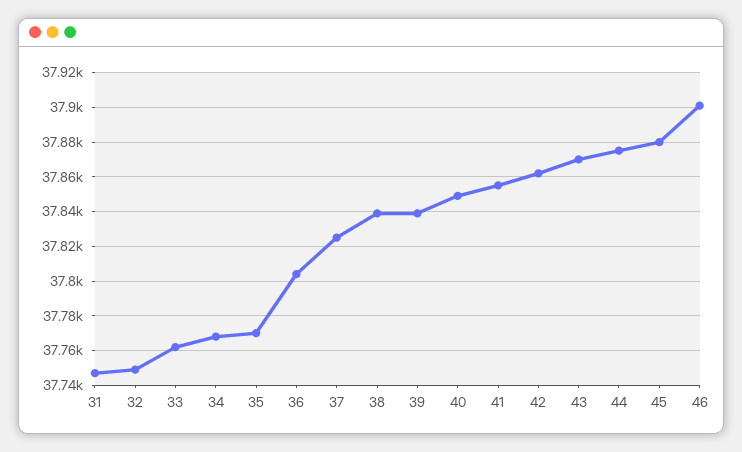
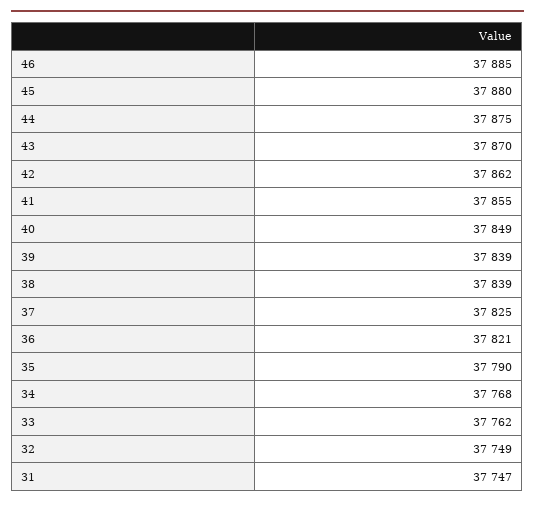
35: 37770 -> 37790
36: 37805 -> 37821
46: 37900 -> 37885

